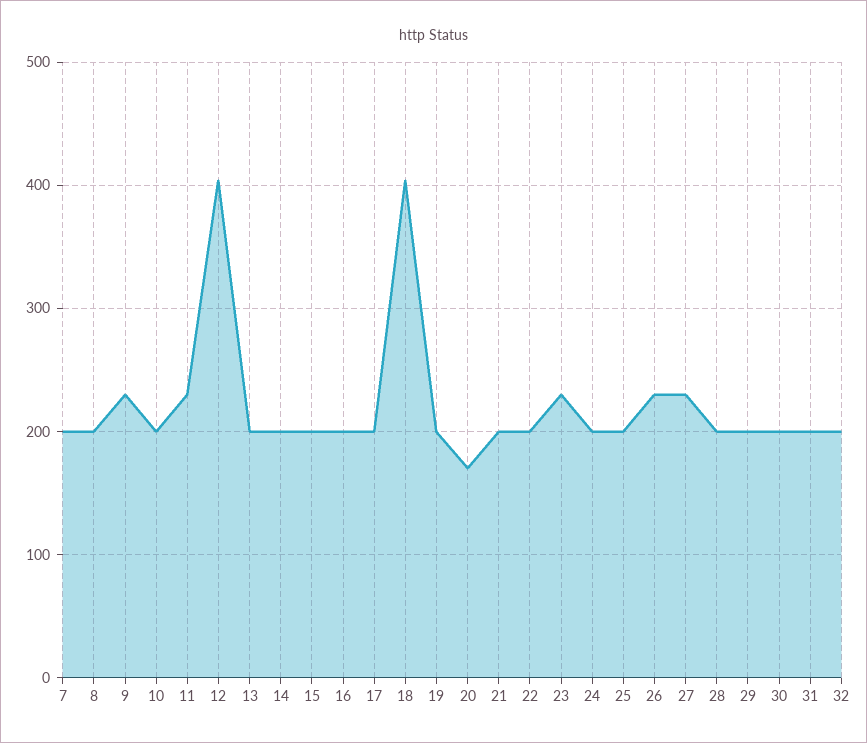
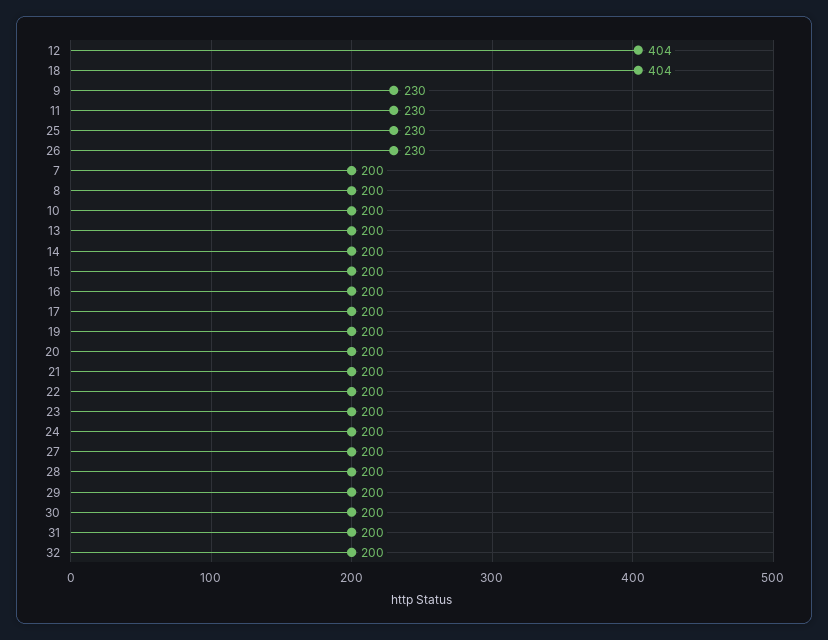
20: 170 -> 200
23: 230 -> 200
25: 200 -> 230
27: 230 -> 200

